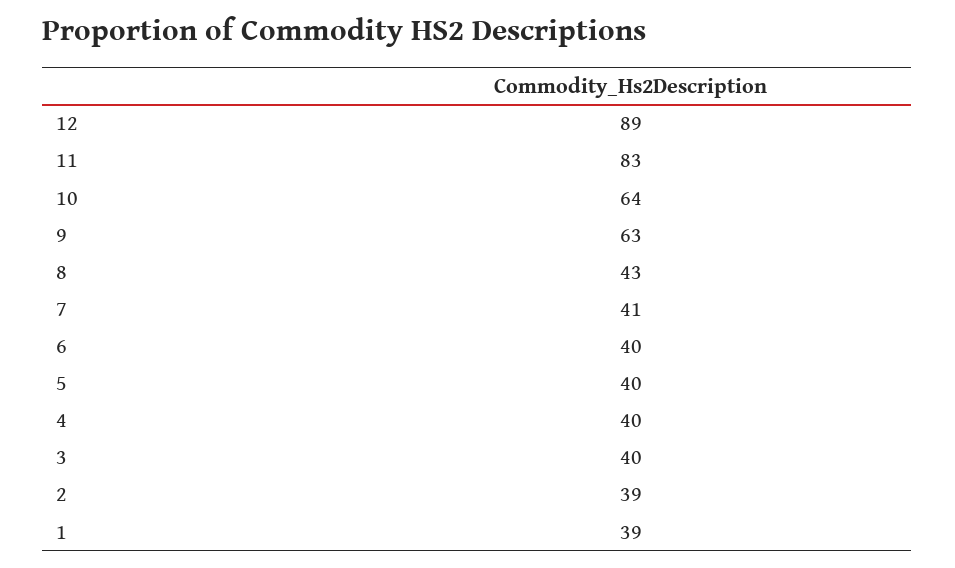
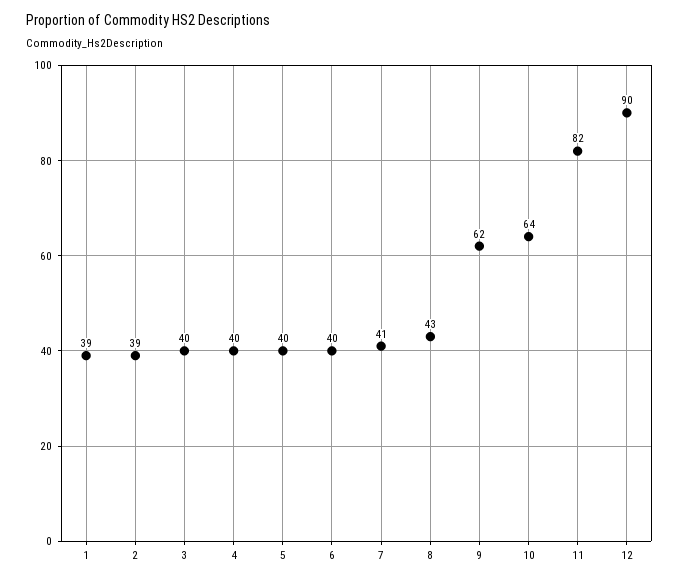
12: 89 -> 90
11: 83 -> 82
9: 63 -> 62

